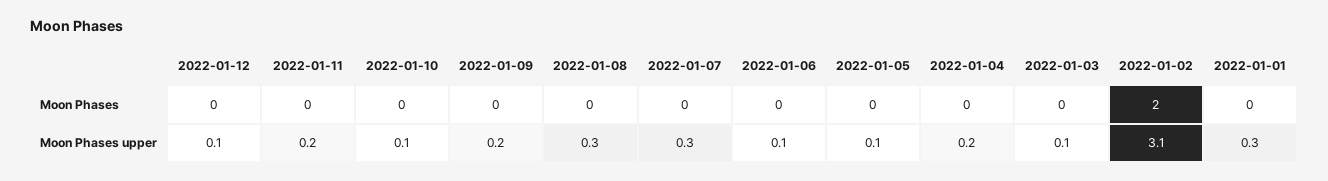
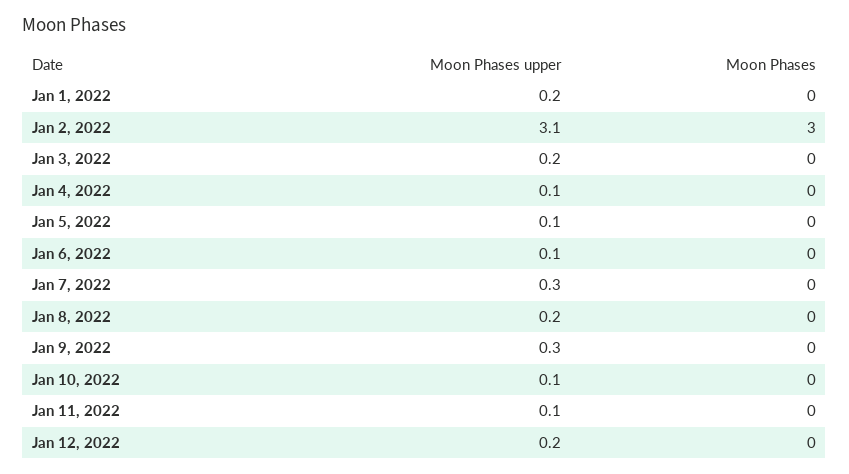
2022-01-02, Moon Phases: 2 -> 3
2022-01-12, Moon Phases upper: 0.1 -> 0.2
2022-01-11, Moon Phases upper: 0.2 -> 0.1
2022-01-09, Moon Phases upper: 0.2 -> 0.3
2022-01-08, Moon Phases upper: 0.3 -> 0.2
2022-01-04, Moon Phases upper: 0.2 -> 0.1
2022-01-03, Moon Phases upper: 0.1 -> 0.2
2022-01-01, Moon Phases upper: 0.3 -> 0.2

